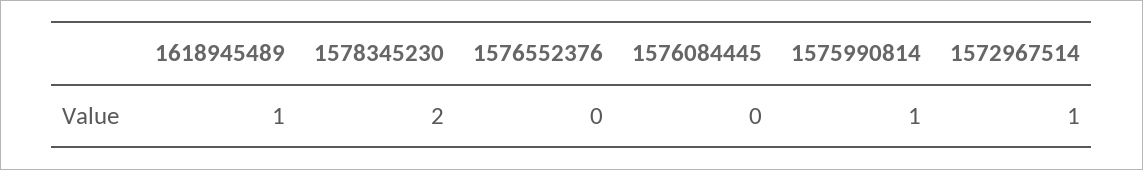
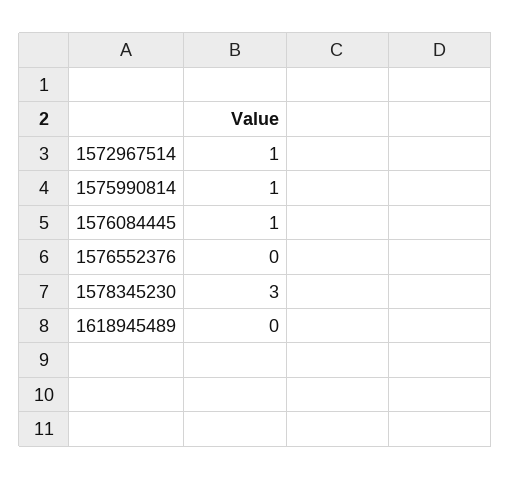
1618945489: 1 -> 0
1578345230: 2 -> 3
1576084445: 0 -> 1

